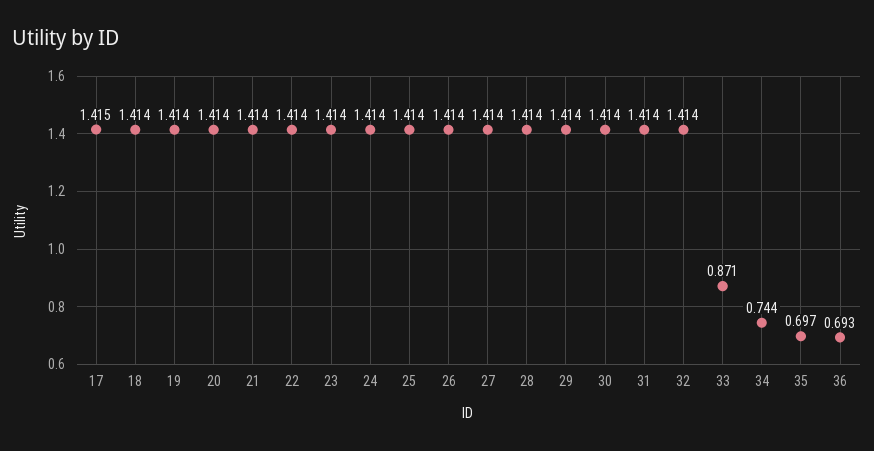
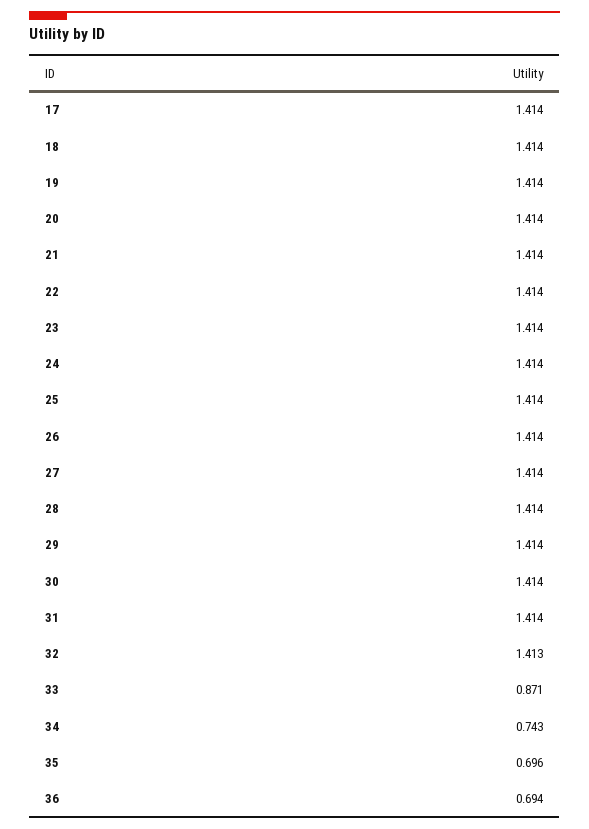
17: 1.415 -> 1.414
32: 1.414 -> 1.413
34: 0.744 -> 0.743
35: 0.697 -> 0.696
36: 0.693 -> 0.694

